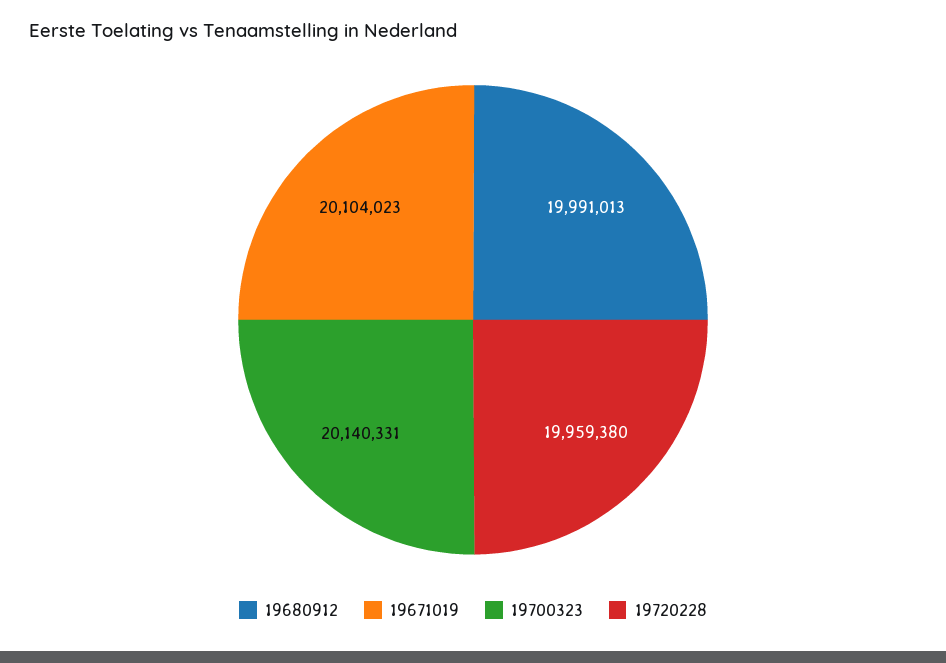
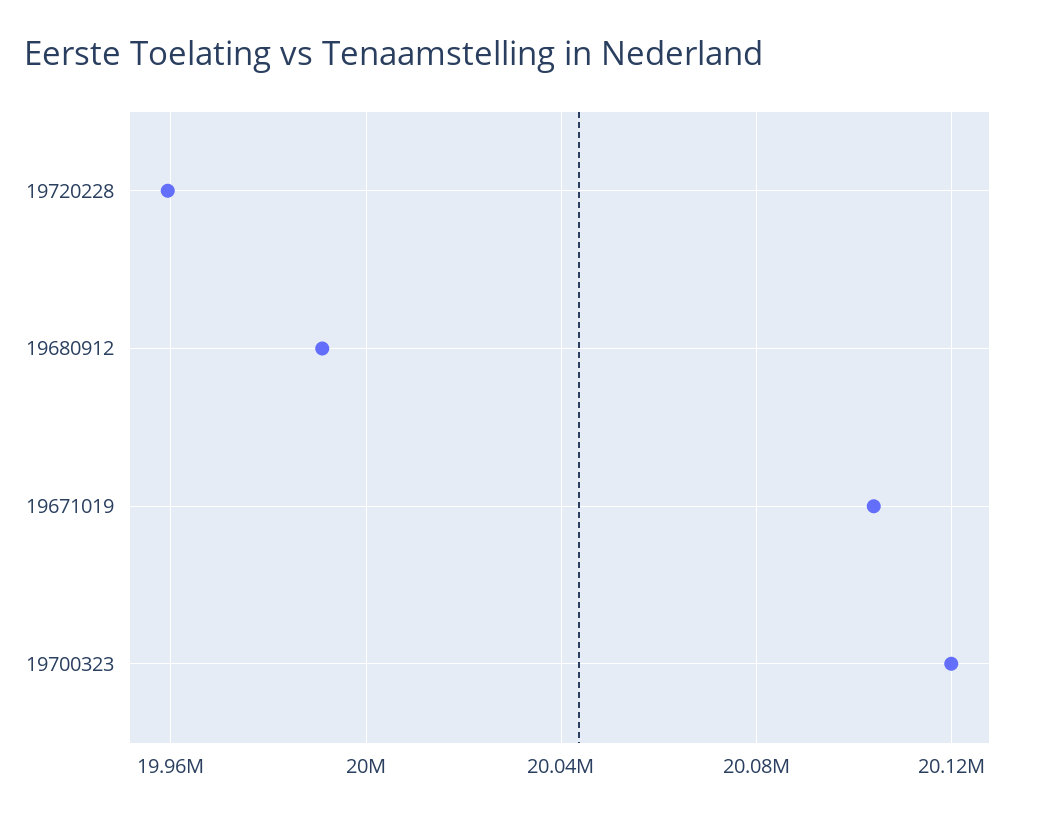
19700323: 20140331 -> 20120000

